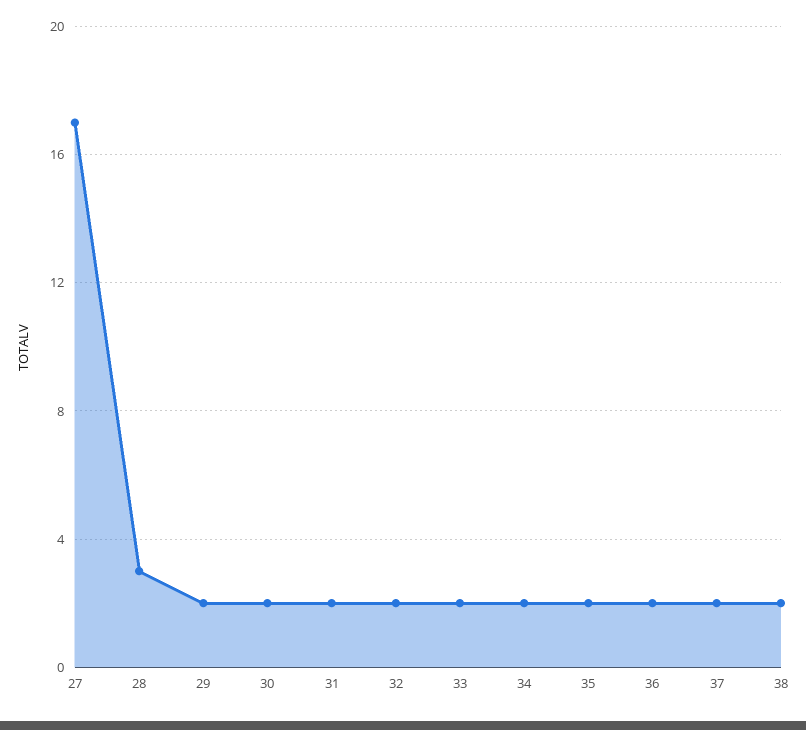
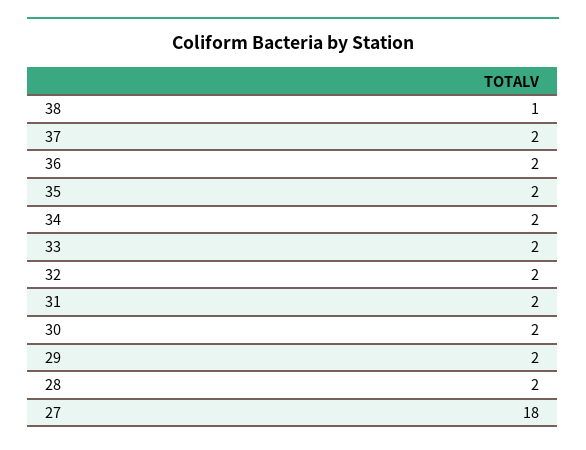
27: 17 -> 18
28: 3 -> 2
38: 2 -> 1

